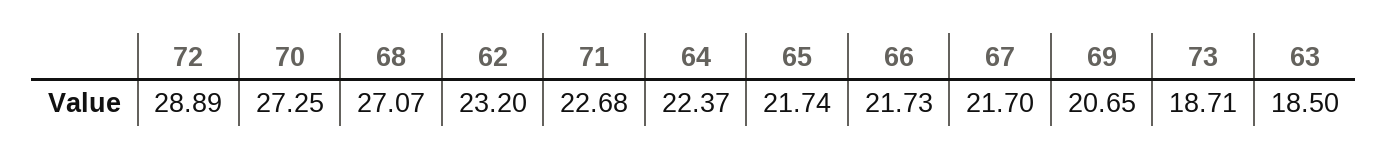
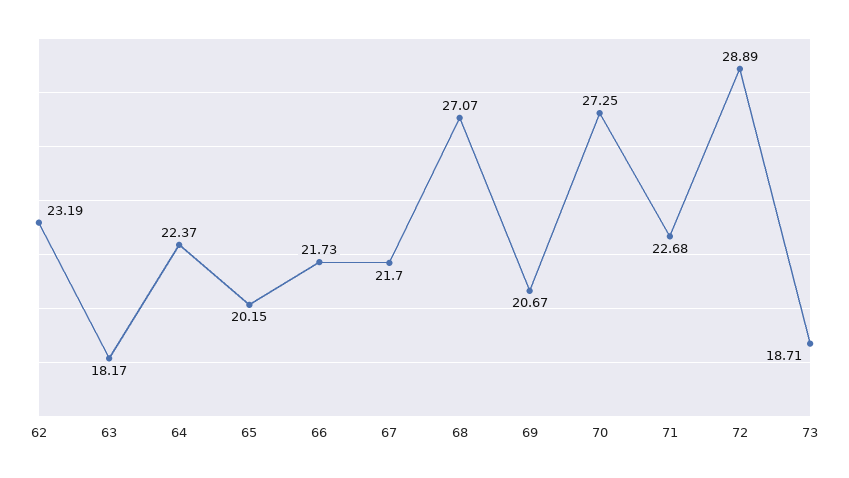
62: 23.2 -> 23.19
65: 21.74 -> 20.15
69: 20.65 -> 20.67
63: 18.5 -> 18.17

